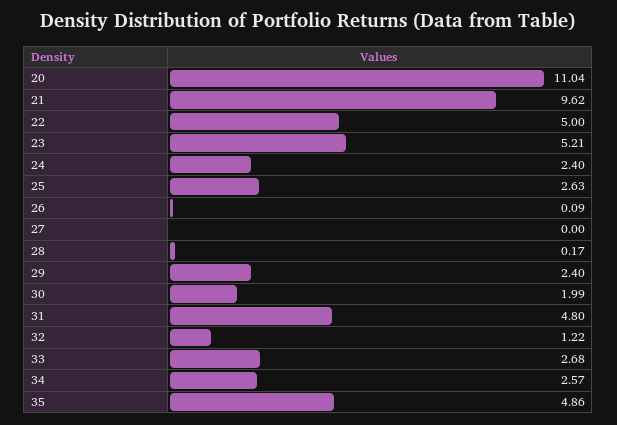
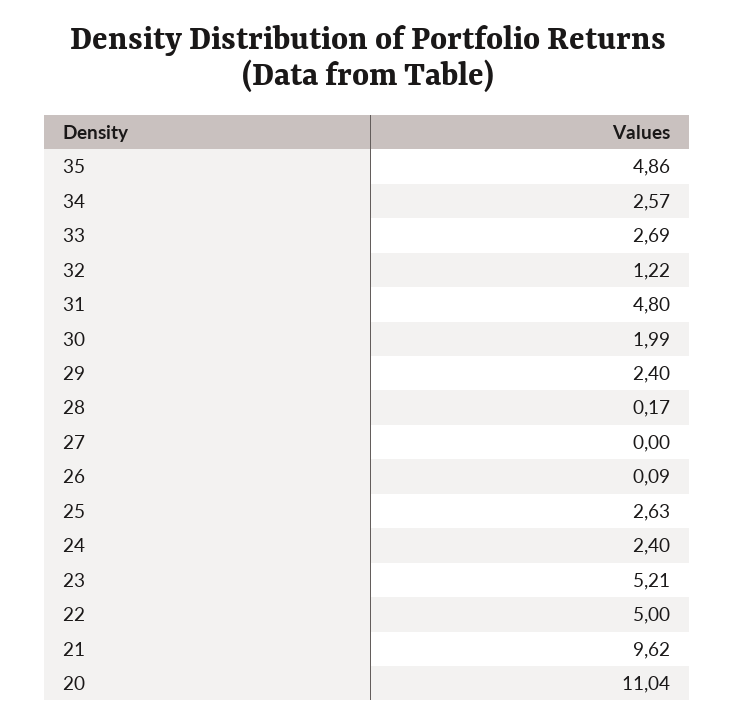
33: 2.68 -> 2.69

